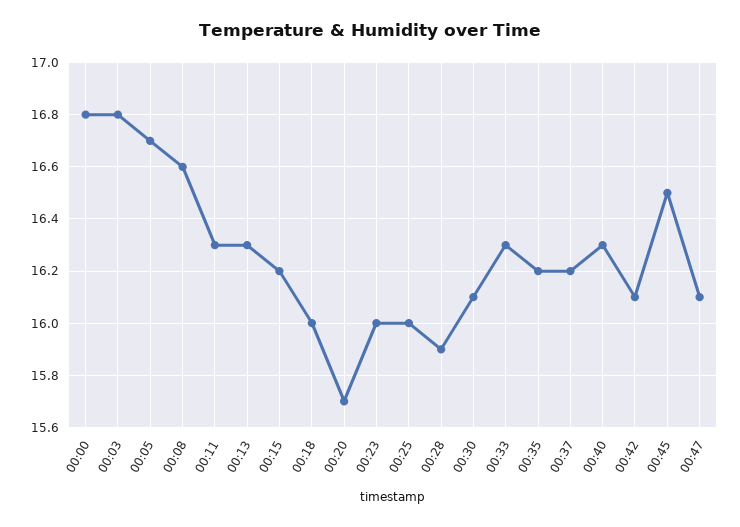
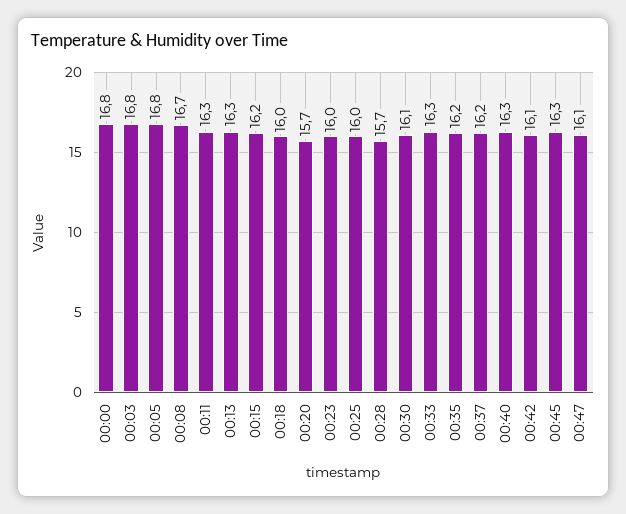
00:05: 16.7 -> 16.8
00:08: 16.6 -> 16.7
00:28: 15.9 -> 15.7
00:45: 16.5 -> 16.3

